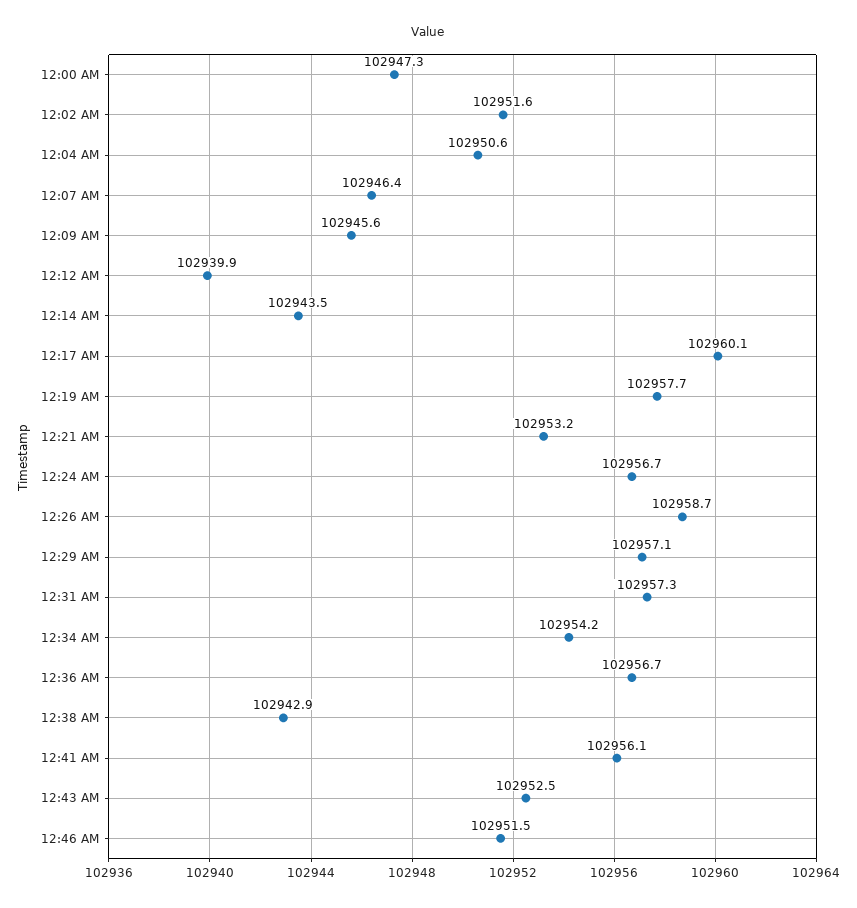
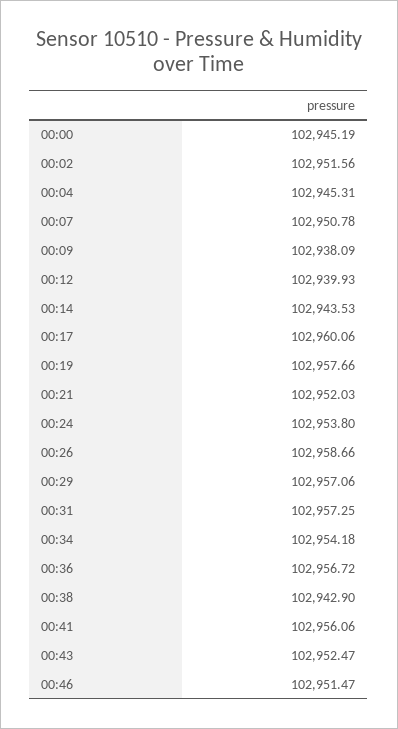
12:00 AM: 102947.3 -> 102945.19
12:04 AM: 102950.6 -> 102945.31
12:07 AM: 102946.4 -> 102950.78
12:09 AM: 102945.6 -> 102938.09
12:21 AM: 102953.2 -> 102952.03
12:24 AM: 102956.7 -> 102953.8

